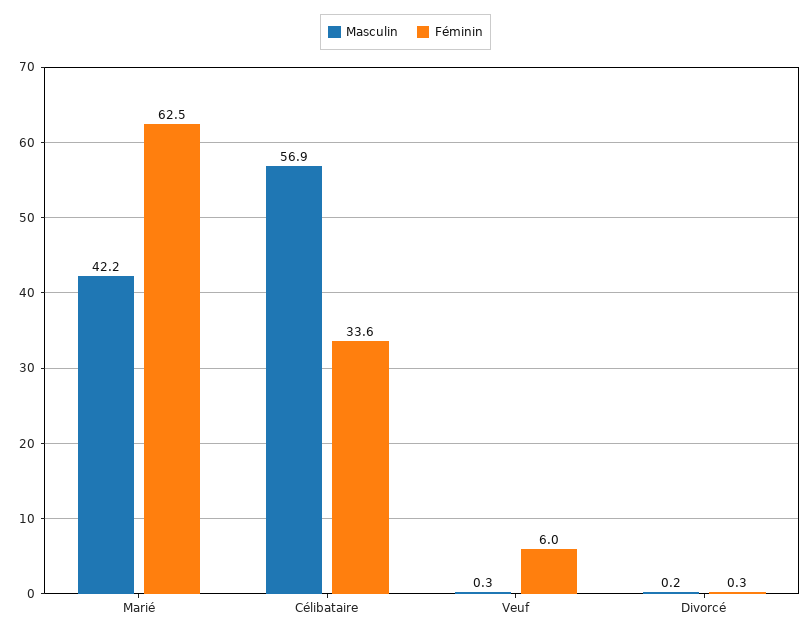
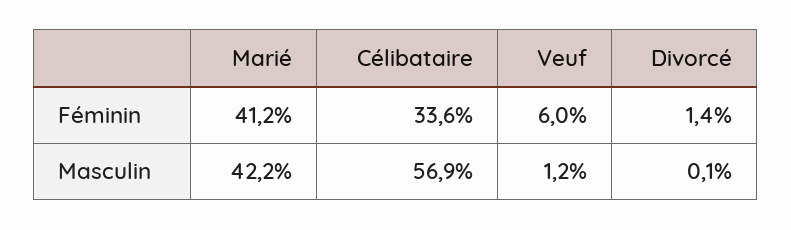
Féminin, Marié: 62.5 -> 41.2
Masculin, Veuf: 0.3 -> 1.2
Masculin, Divorcé: 0.2 -> 0.1
Féminin, Divorcé: 0.3 -> 1.4

